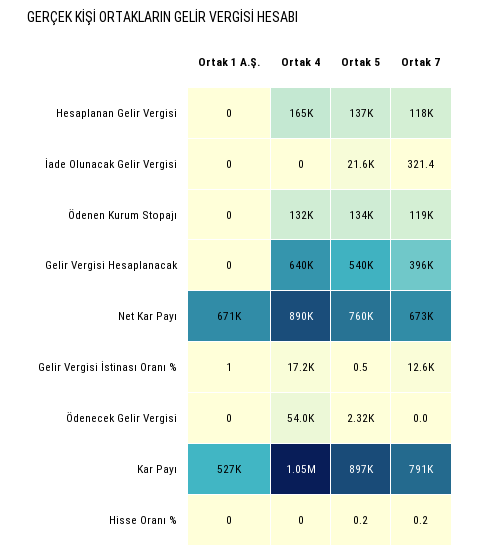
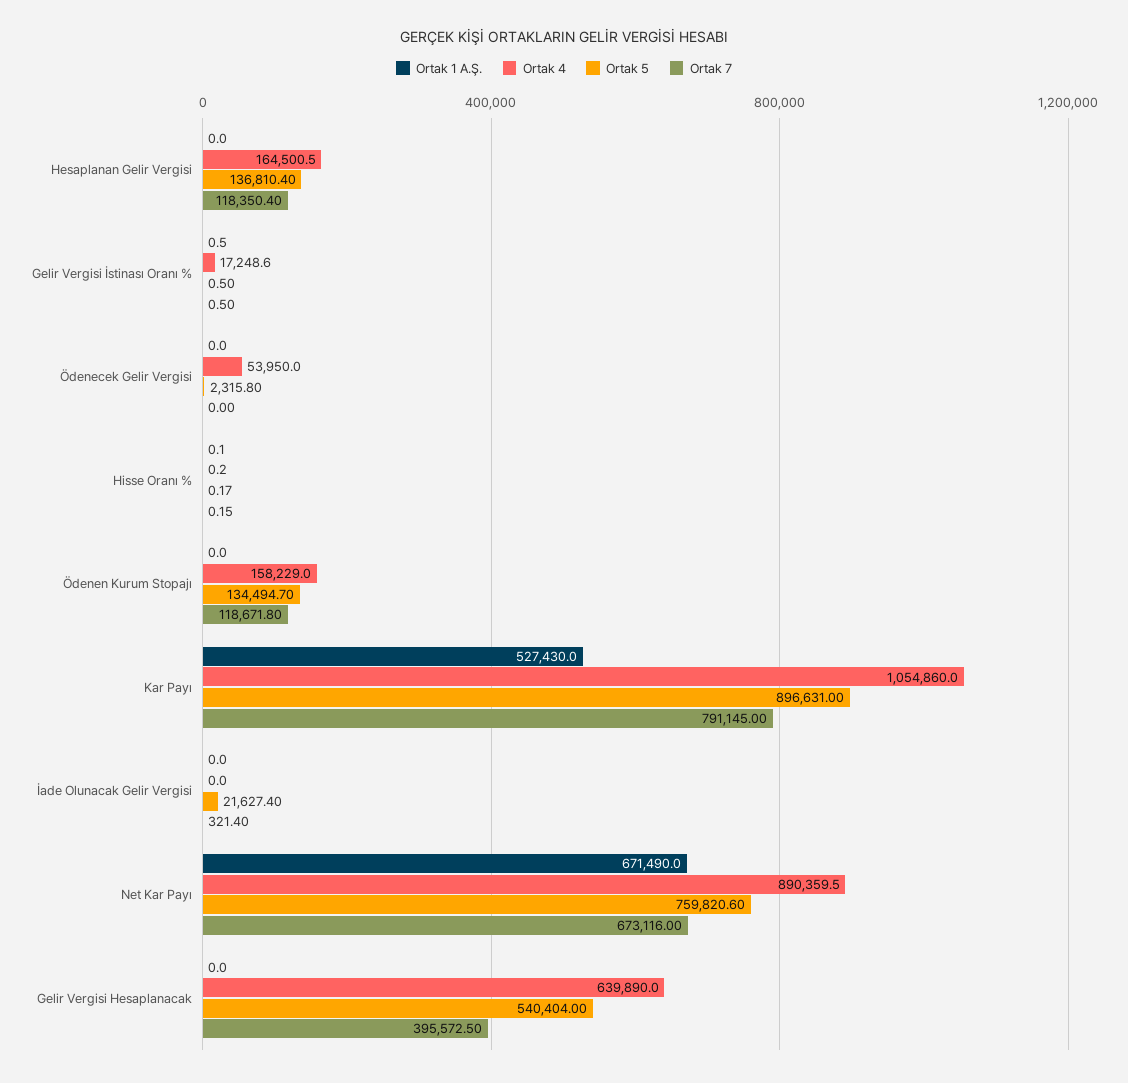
Ortak 4, Ödenen Kurum Stopajı: 132000 -> 158229
Ortak 7, Gelir Vergisi İstinası Oranı %: 12600 -> 0.5

